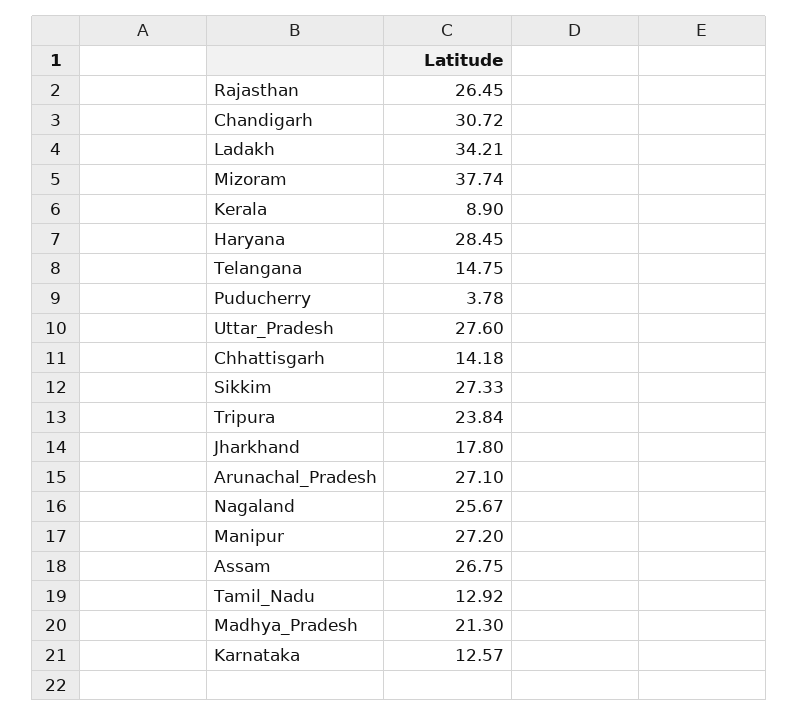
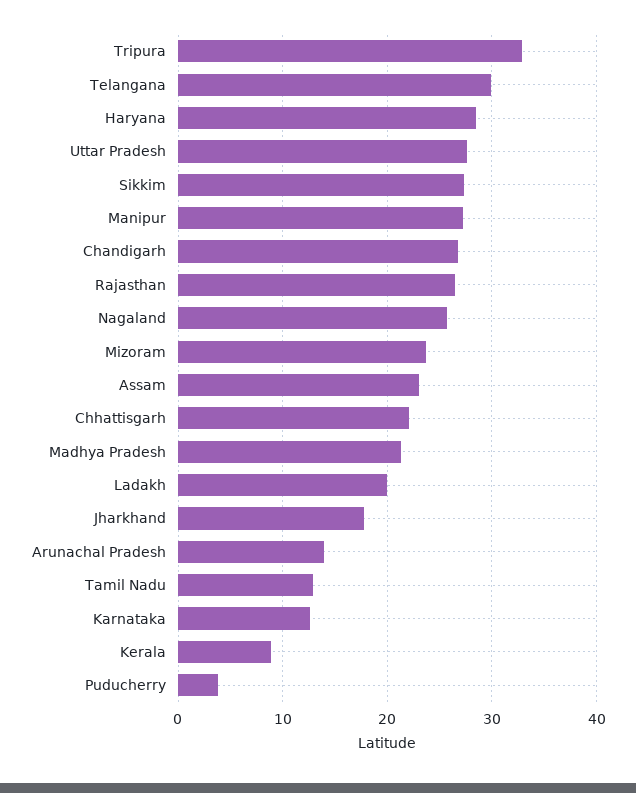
Chandigarh: 30.72 -> 27
Ladakh: 34.21 -> 20
Mizoram: 37.74 -> 24
Telangana: 14.75 -> 30
Chhattisgarh: 14.18 -> 22
Tripura: 23.84 -> 33
Arunachal_Pradesh: 27.1 -> 14
Assam: 26.75 -> 23

